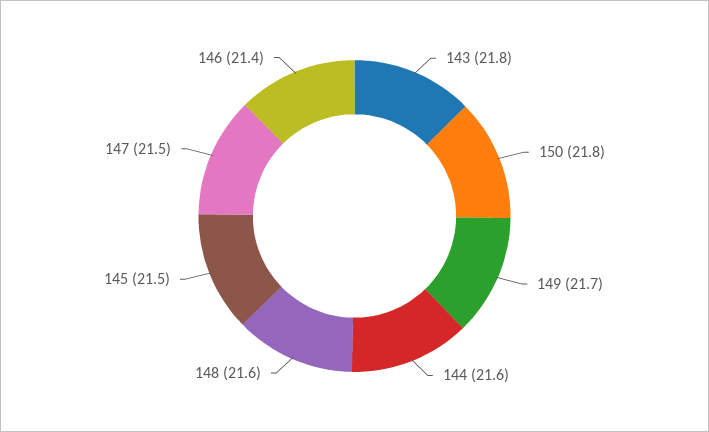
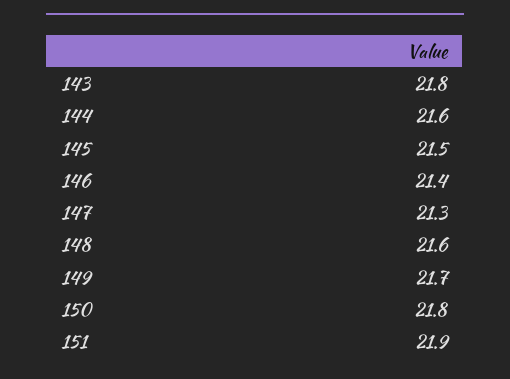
147: 21.5 -> 21.3
151: none -> 21.9

